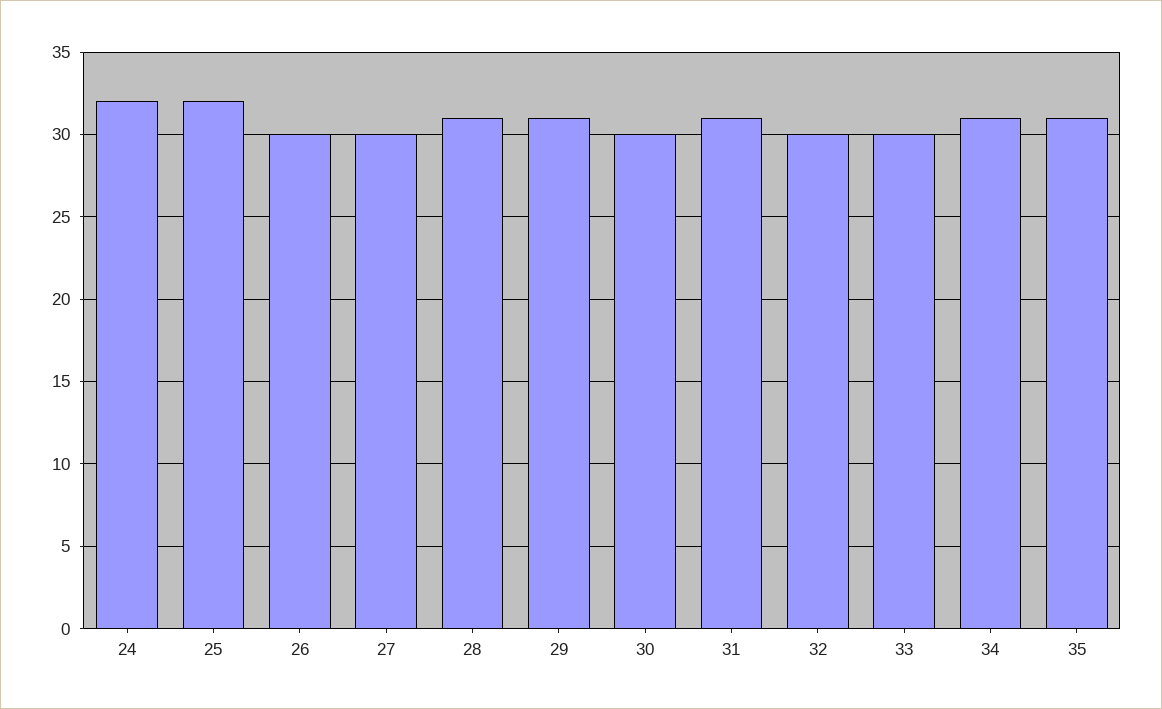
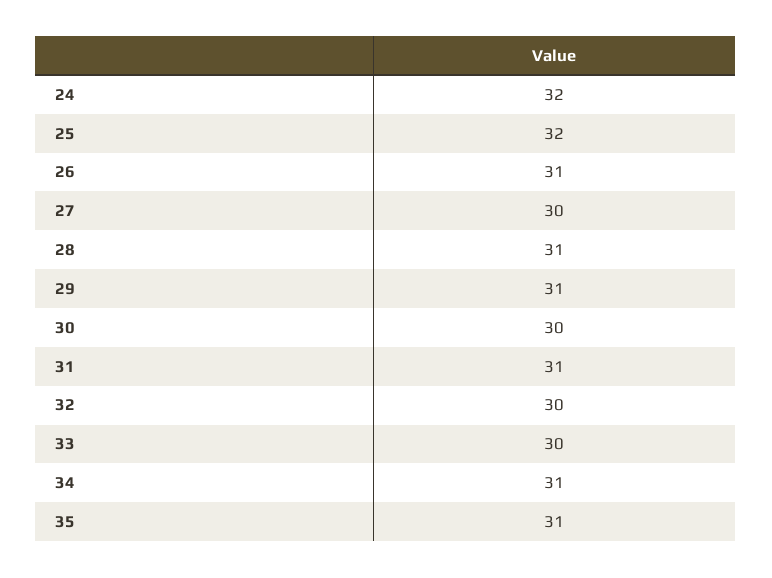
26: 30 -> 31

